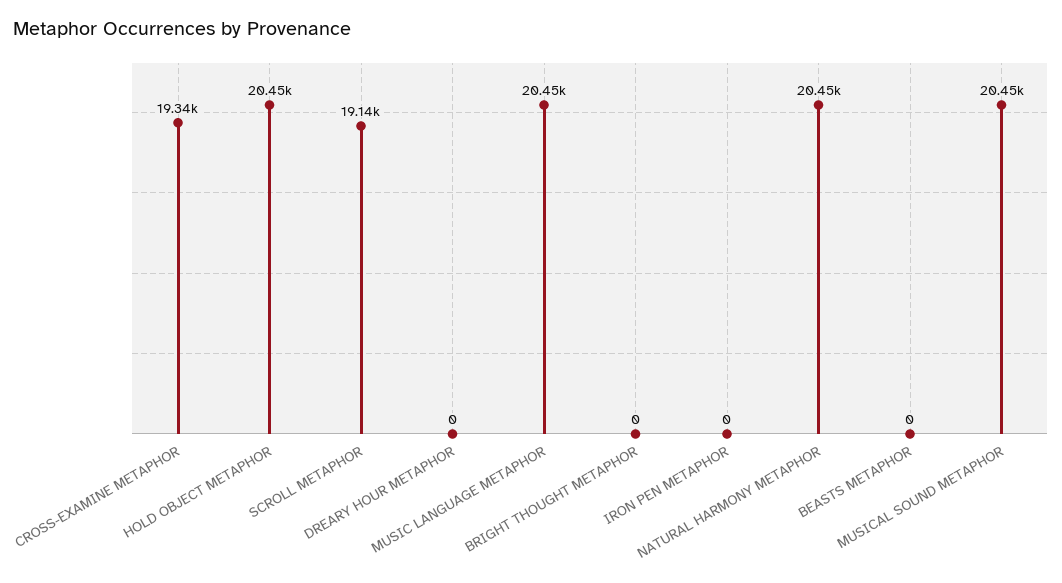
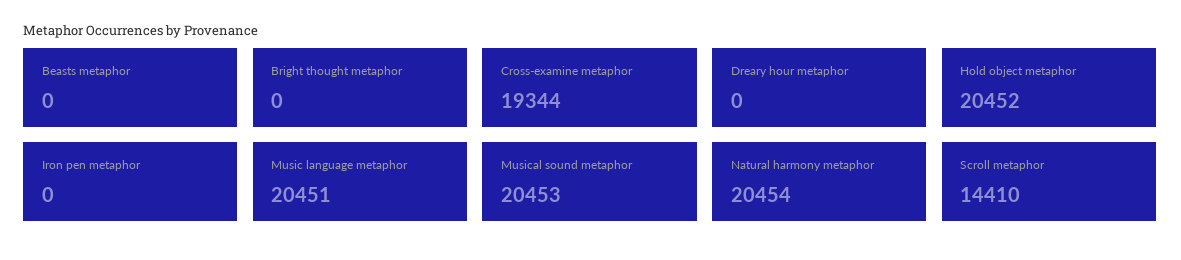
SCROLL METAPHOR: 19140 -> 14410

